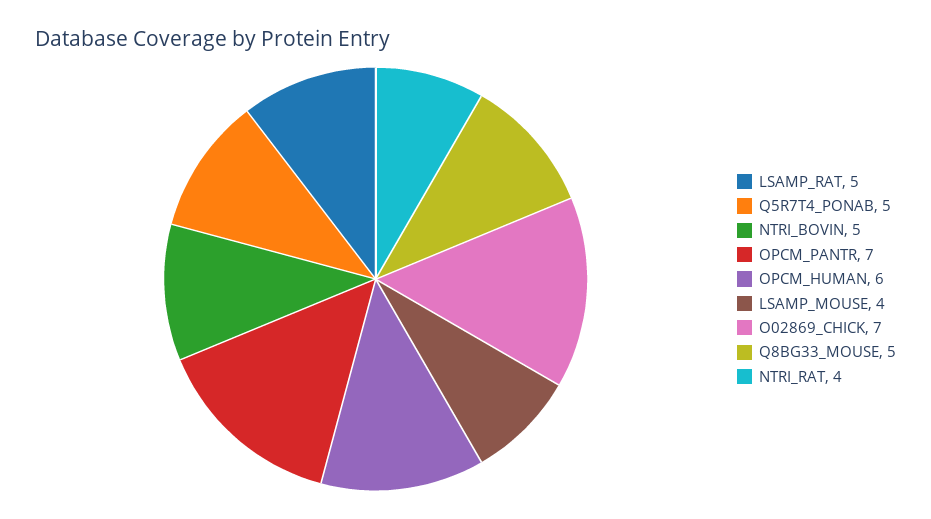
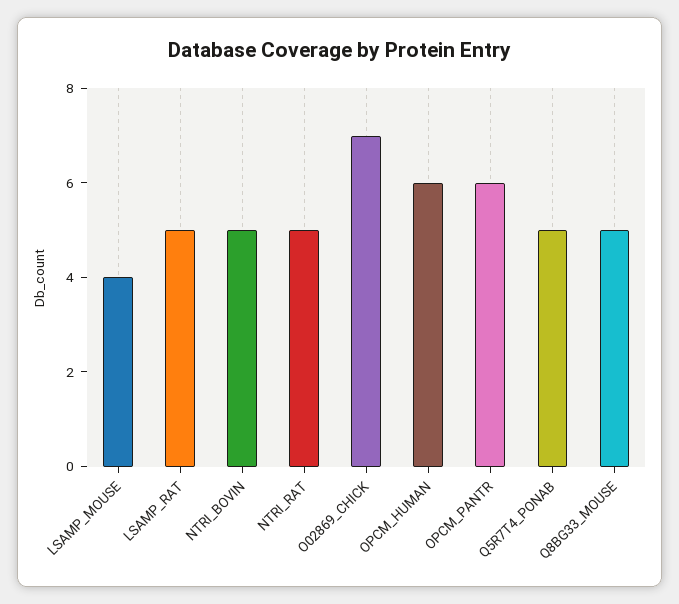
OPCM_PANTR: 7 -> 6
NTRI_RAT: 4 -> 5

